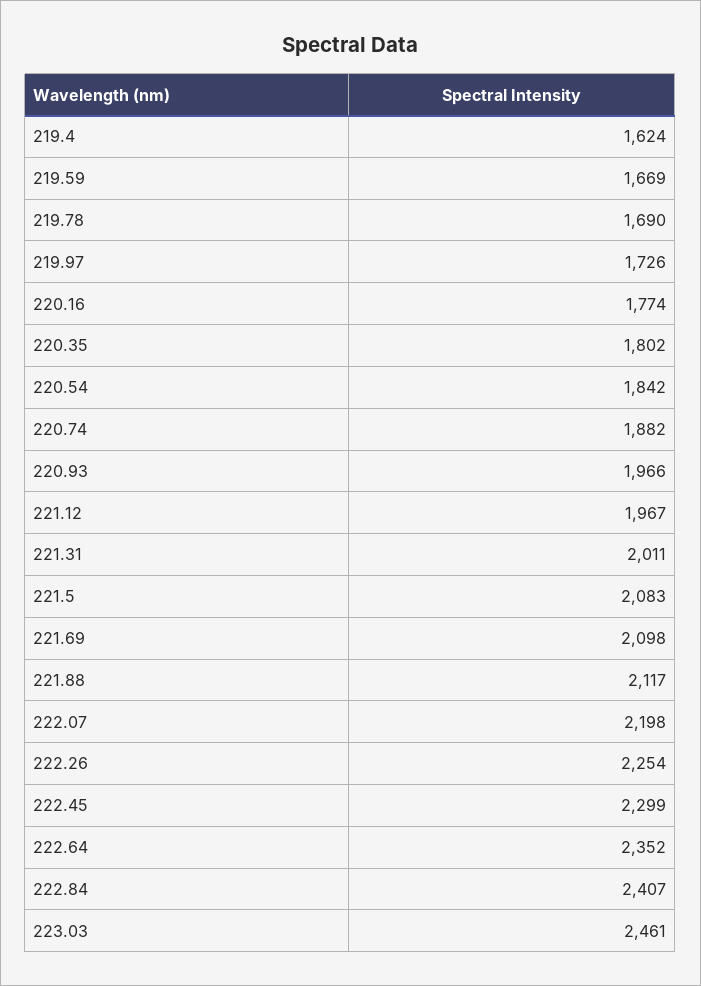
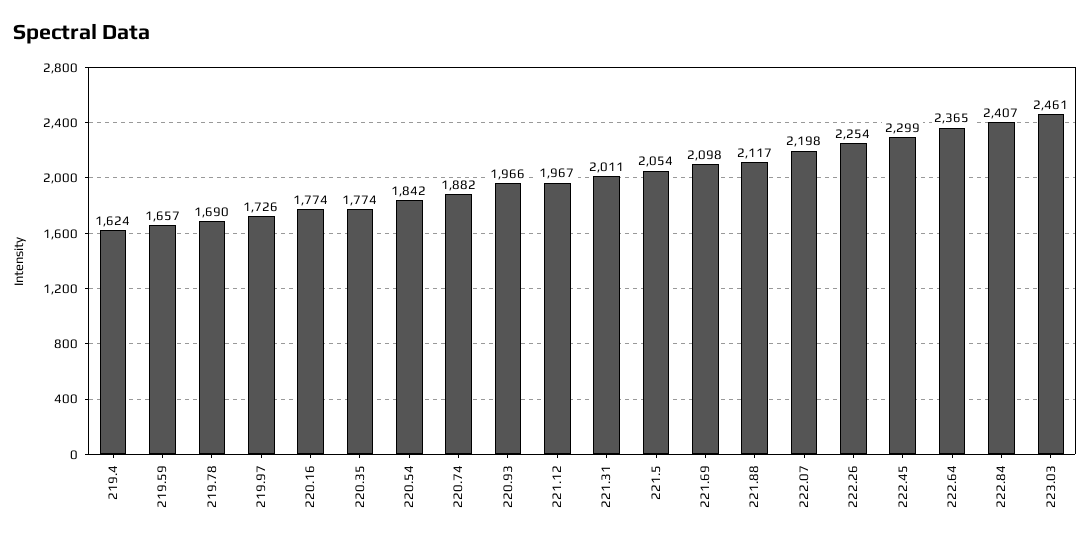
219.59: 1669 -> 1657
220.35: 1802 -> 1774
221.5: 2083 -> 2054
222.64: 2352 -> 2365

